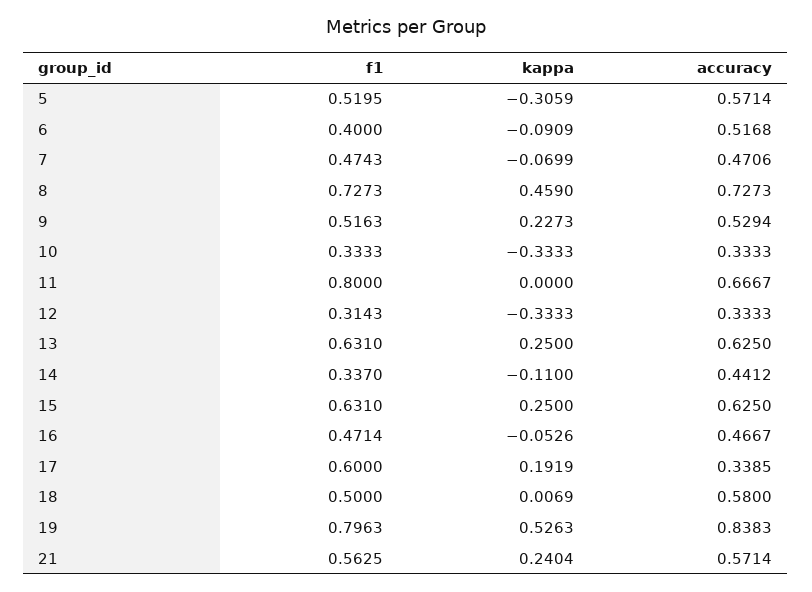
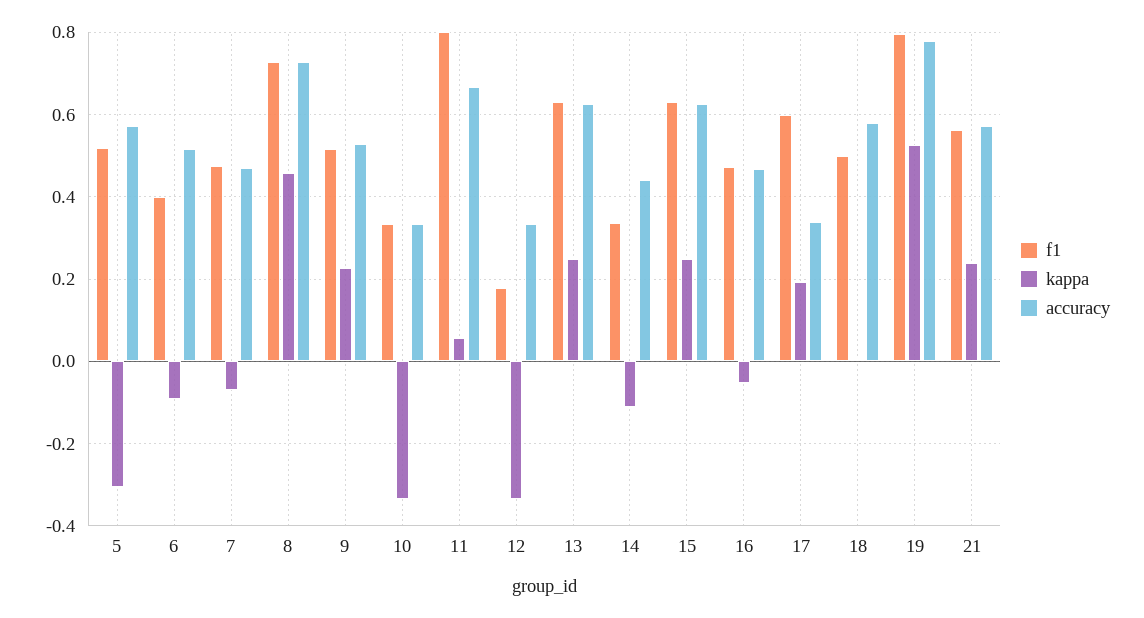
kappa, 11: 0 -> 0.06
f1, 12: 0.3143 -> 0.18
accuracy, 19: 0.8383 -> 0.78

